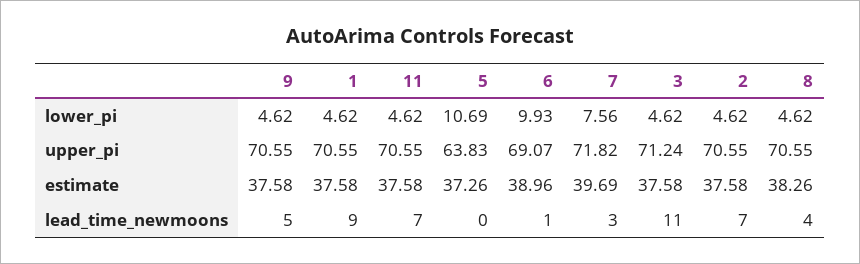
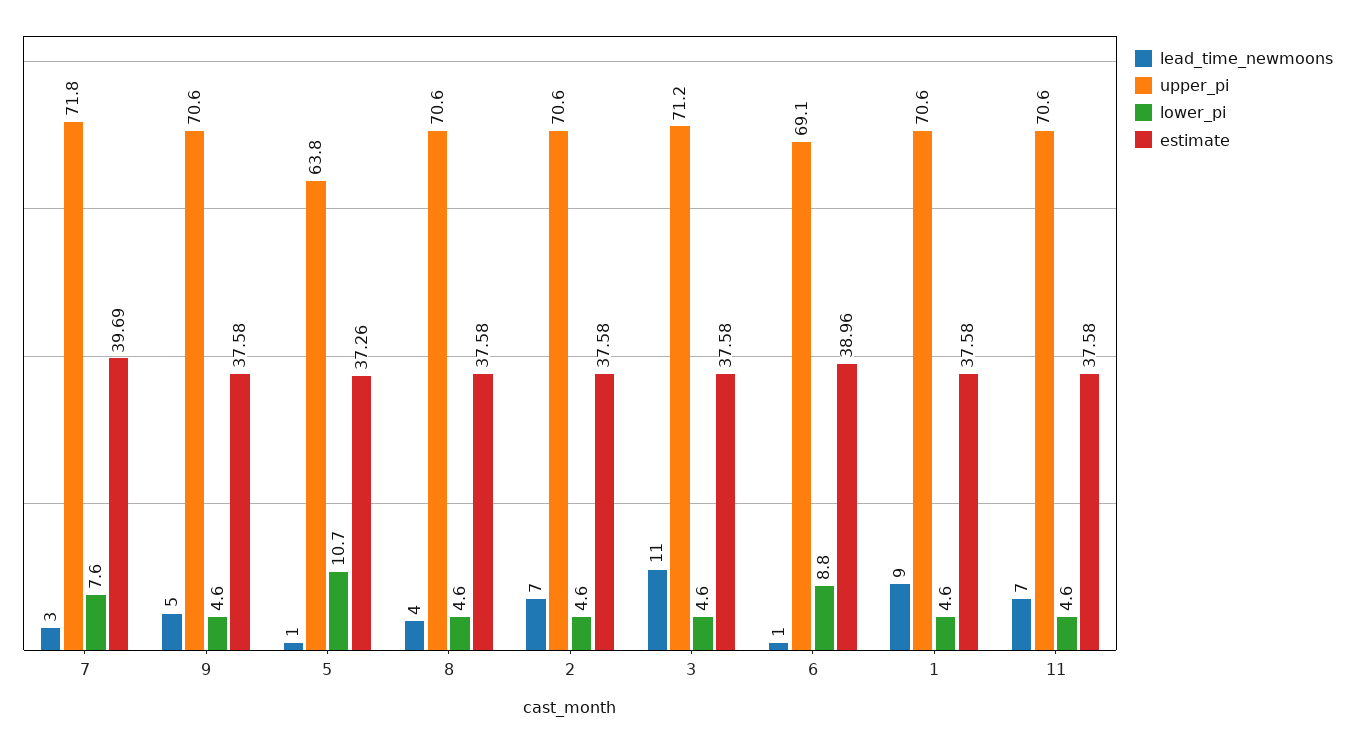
lower_pi, 6: 9.93 -> 8.8
estimate, 8: 38.26 -> 37.58
lead_time_newmoons, 5: 0 -> 1

